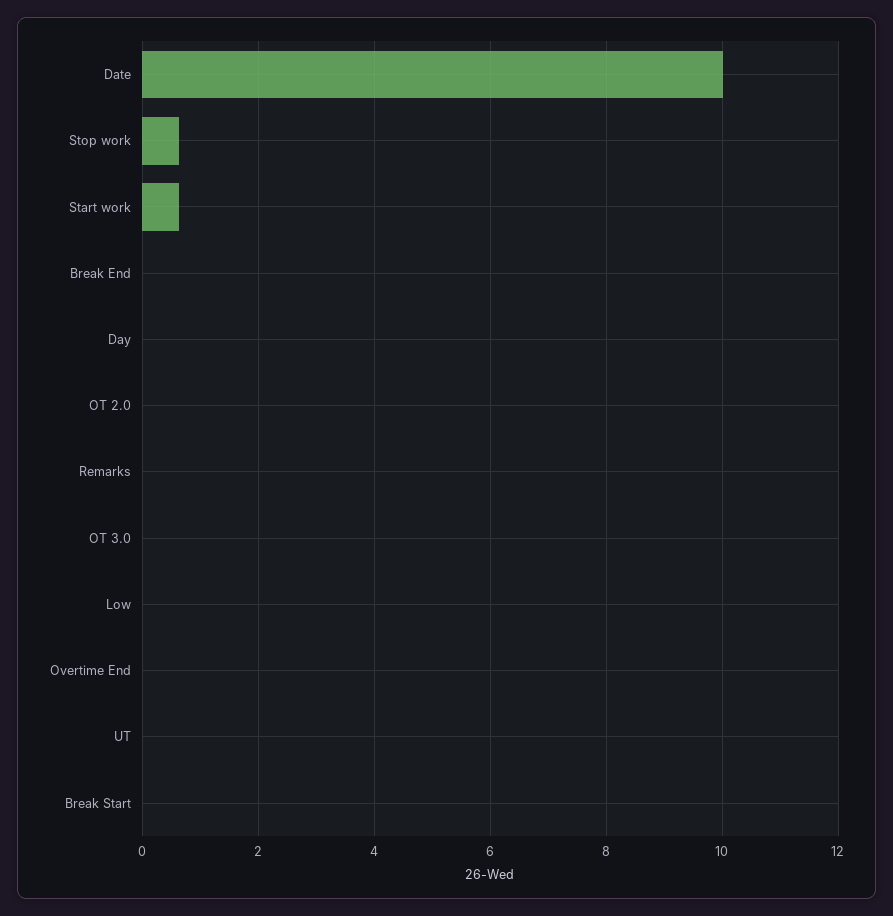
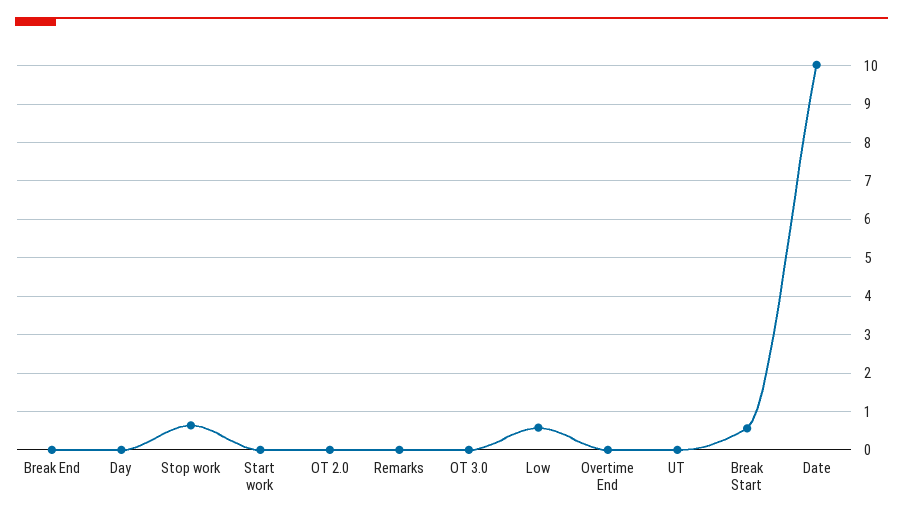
Start work: 0.6 -> 0
Low: 0 -> 0.6
Break Start: 0 -> 0.6

